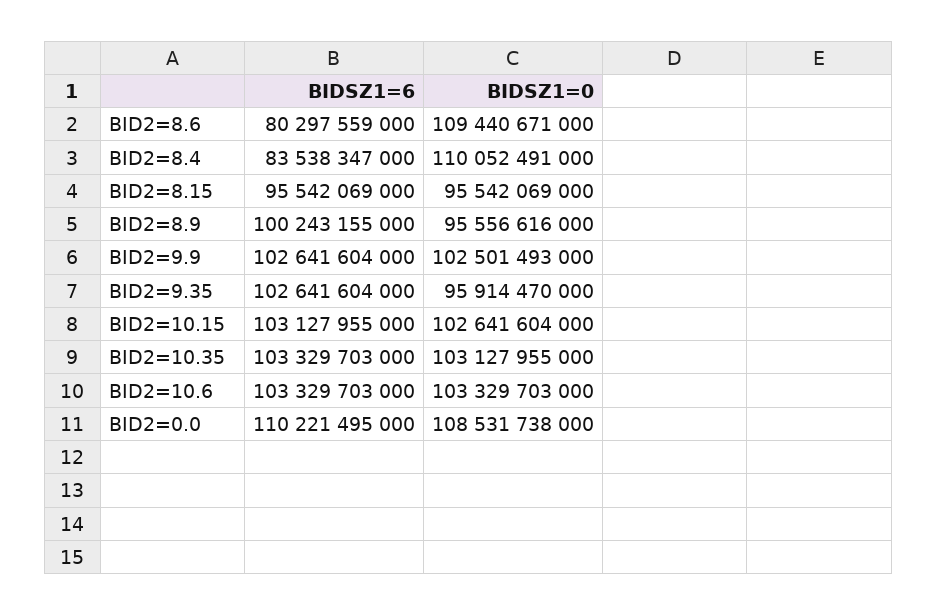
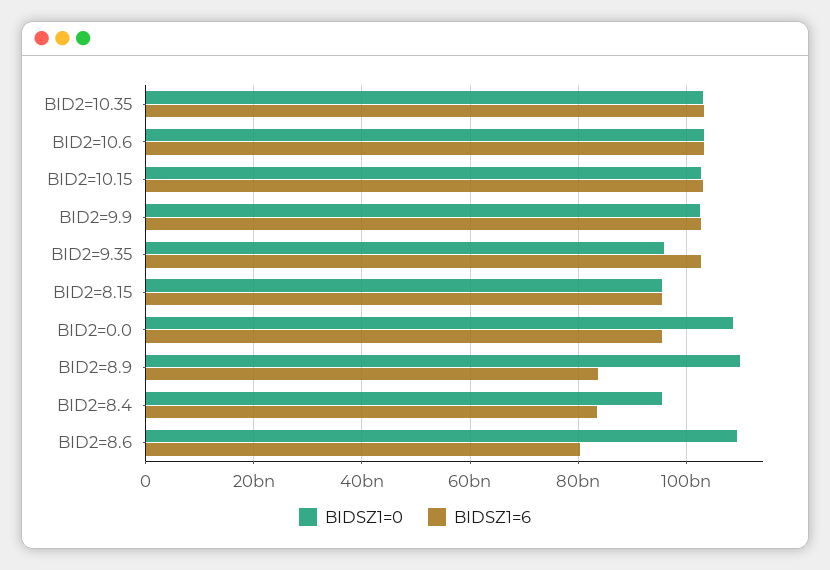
BIDSZ1=0, BID2=8.4: 110052491000 -> 96000000000
BIDSZ1=6, BID2=8.9: 100243155000 -> 84000000000
BIDSZ1=0, BID2=8.9: 95556616000 -> 110000000000
BIDSZ1=6, BID2=0.0: 110221495000 -> 96000000000

